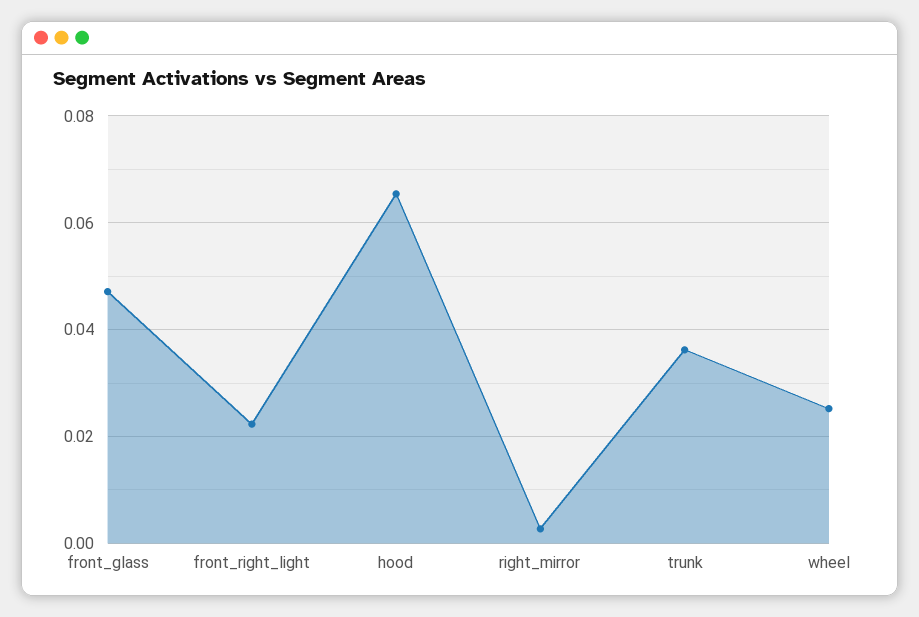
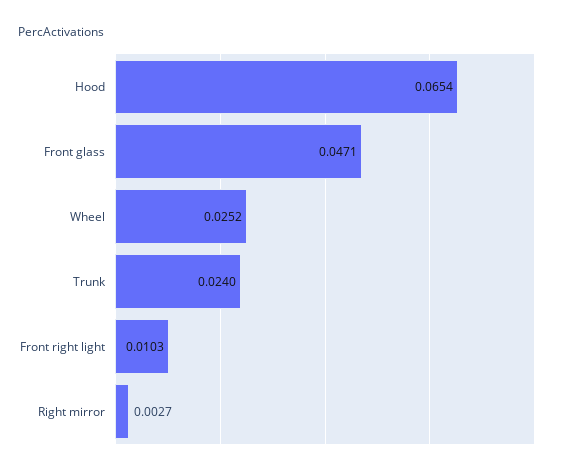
front_right_light: 0.022 -> 0.0103
trunk: 0.036 -> 0.024

